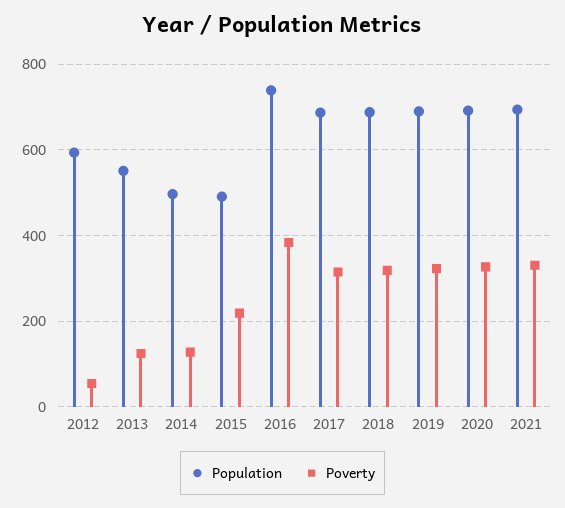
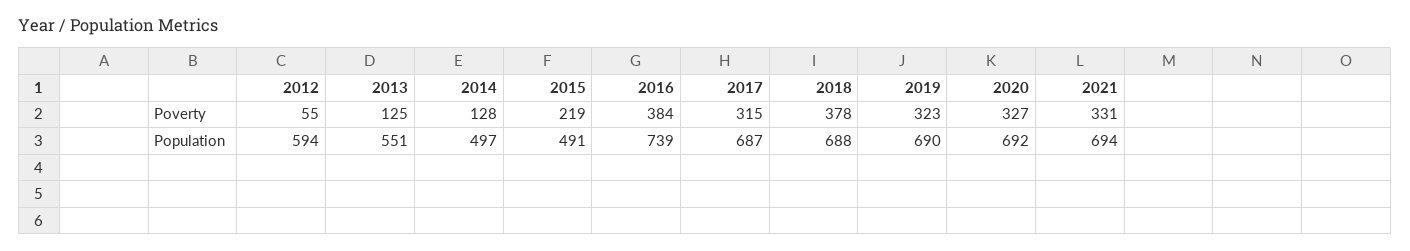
Poverty, 2018: 320 -> 378

